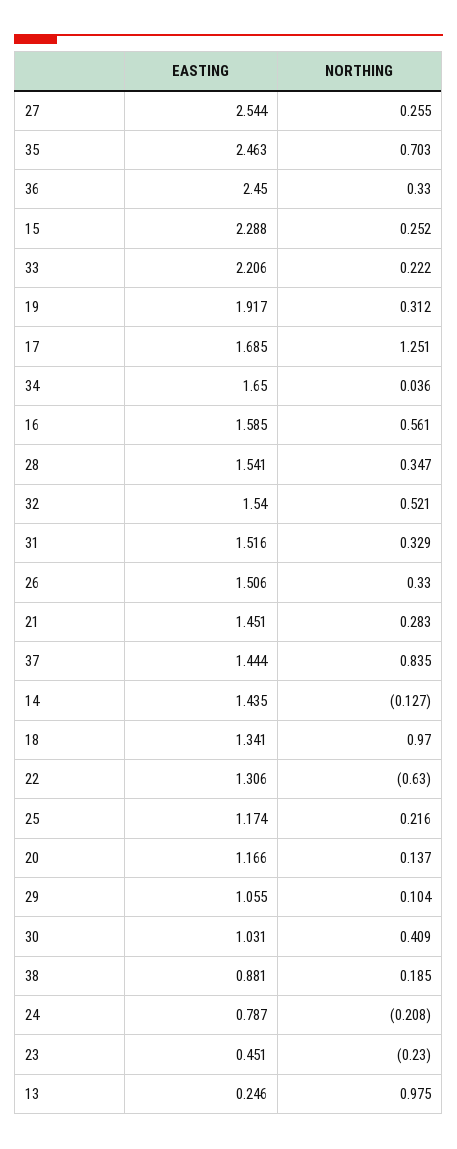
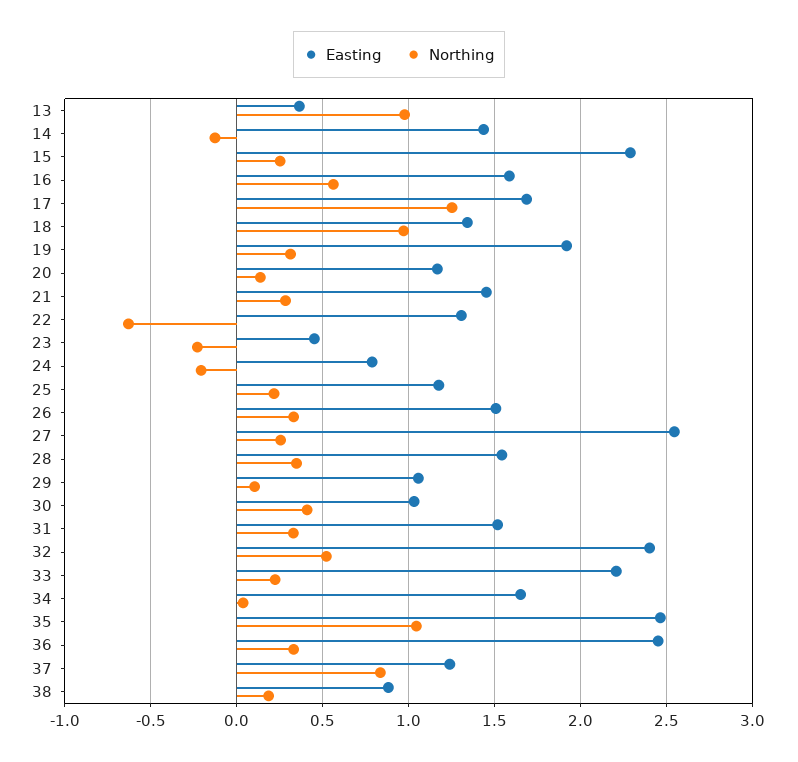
NORTHING, 35: 0.703 -> 1.05
EASTING, 32: 1.54 -> 2.4
EASTING, 37: 1.444 -> 1.25
EASTING, 13: 0.246 -> 0.35

